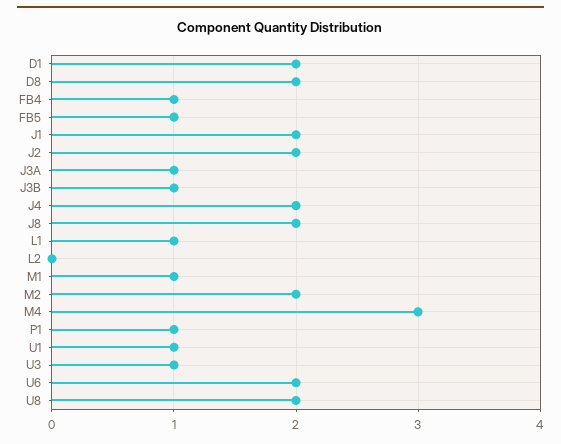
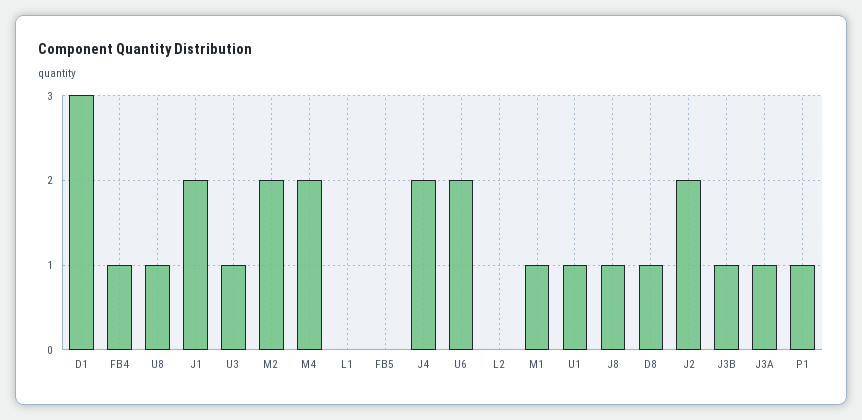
D1: 2 -> 3
D8: 2 -> 1
FB5: 1 -> 0
J8: 2 -> 1
L1: 1 -> 0
M4: 3 -> 2
U8: 2 -> 1

